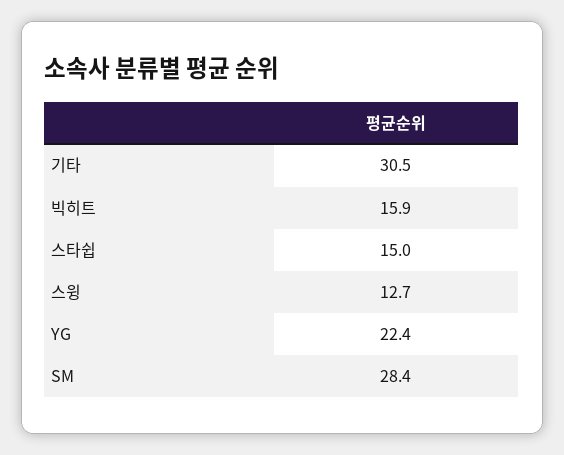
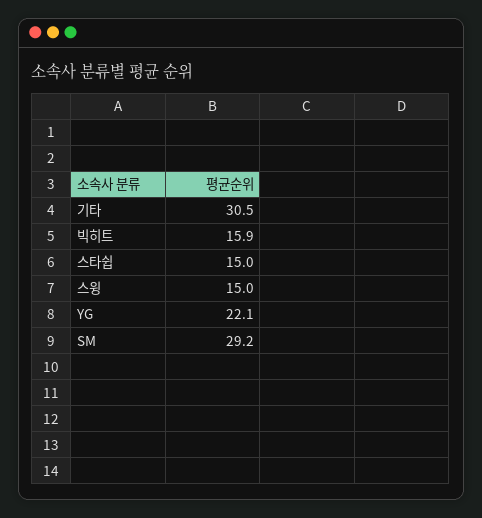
스윙: 12.7 -> 15
YG: 22.4 -> 22.1
SM: 28.4 -> 29.2

